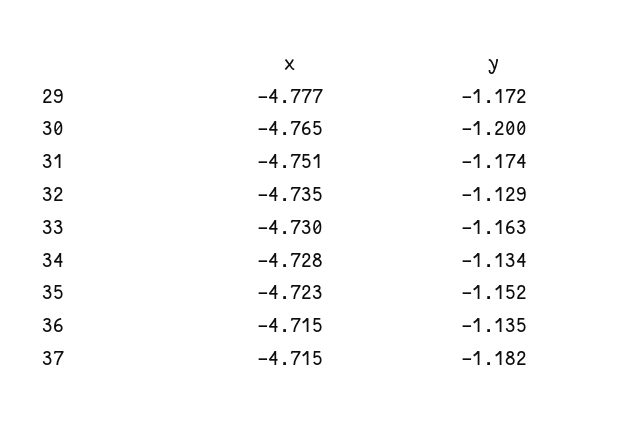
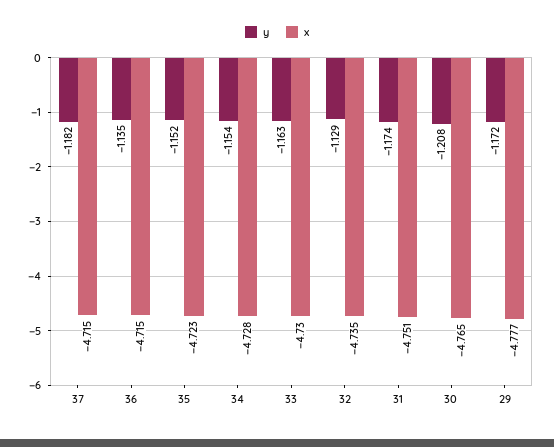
y, 30: -1.2 -> -1.208
y, 34: -1.134 -> -1.154

